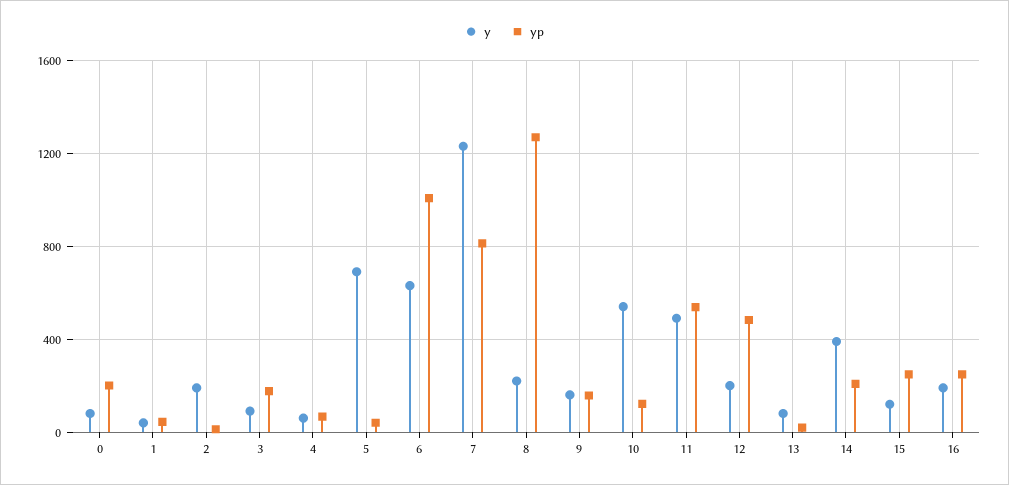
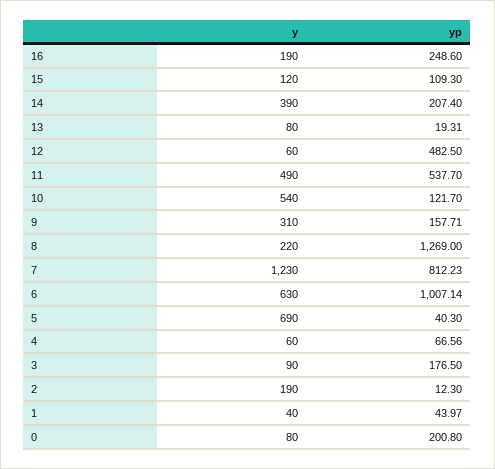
y, 9: 150 -> 310
y, 12: 200 -> 60
yp, 15: 250 -> 109.3

